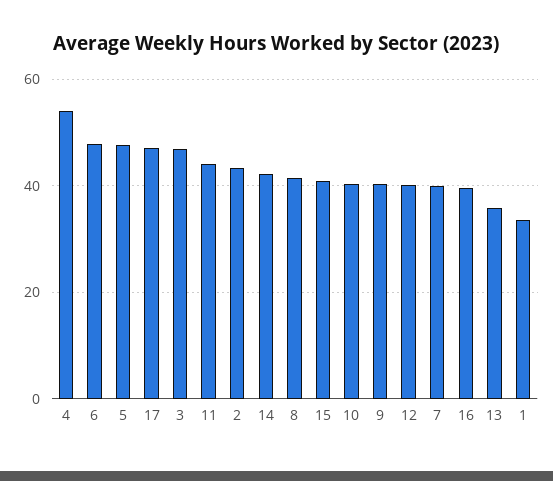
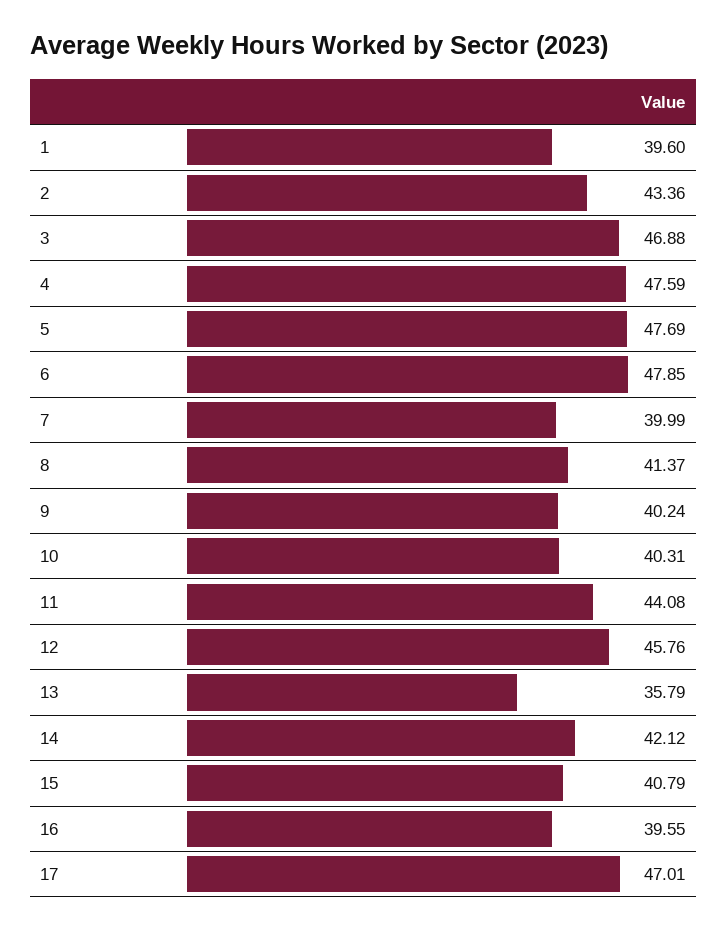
4: 54 -> 47.59
12: 40 -> 45.76
1: 34 -> 39.6

